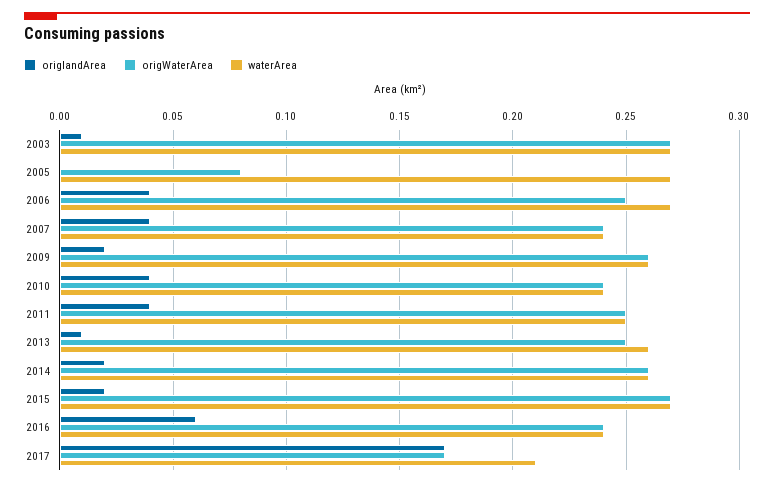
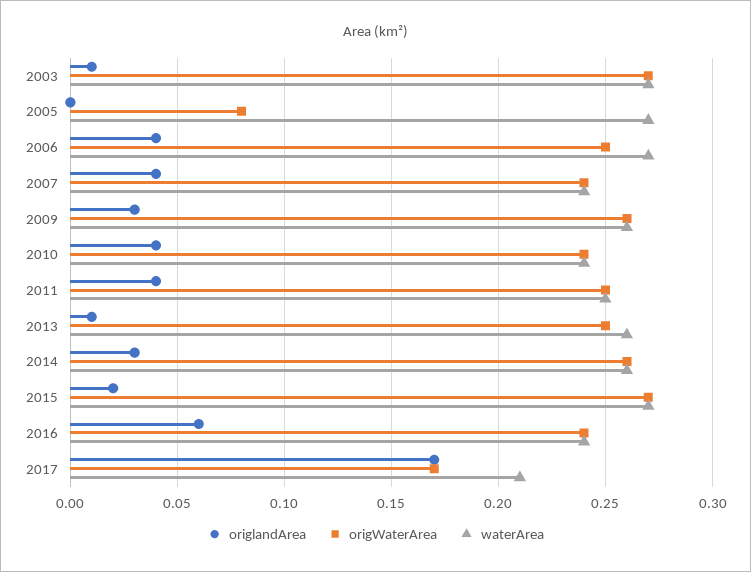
origlandArea, 2009: 0.02 -> 0.03
origlandArea, 2014: 0.02 -> 0.03

